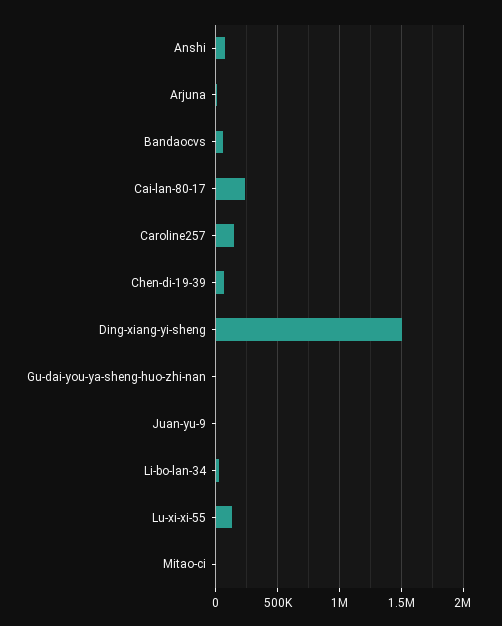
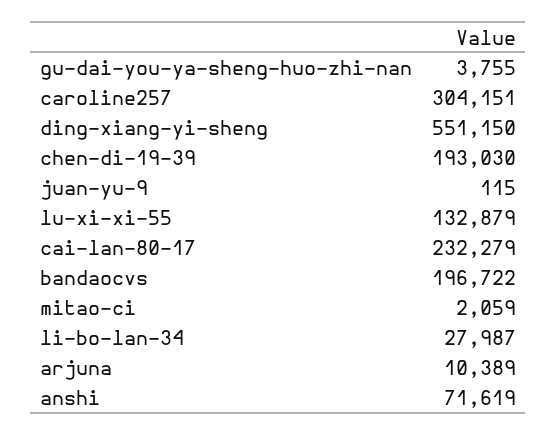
Bandaocvs: 50000 -> 196722
Caroline257: 150000 -> 304151
Chen-di-19-39: 50000 -> 193030
Ding-xiang-yi-sheng: 1500000 -> 551150

